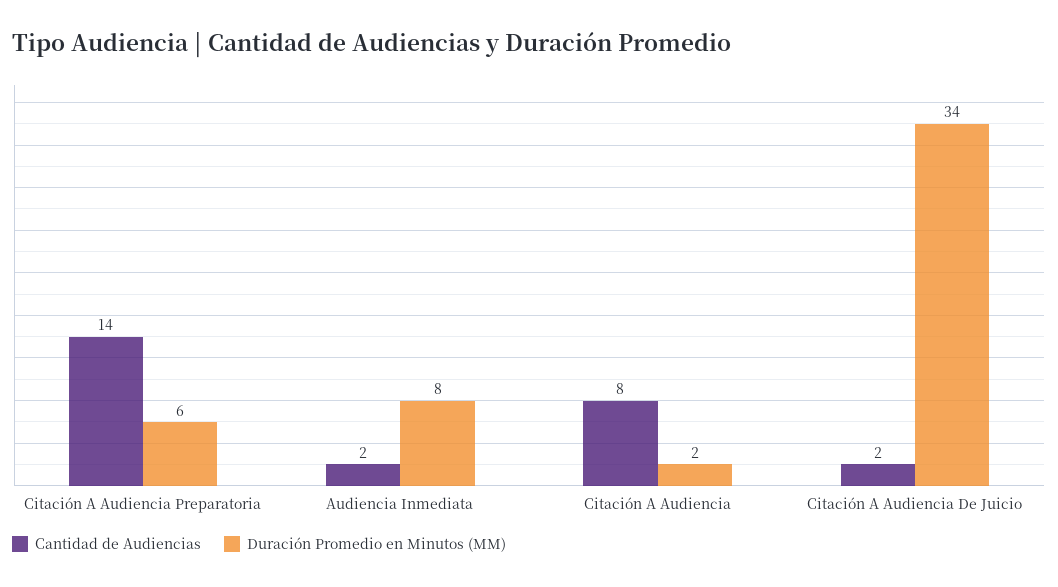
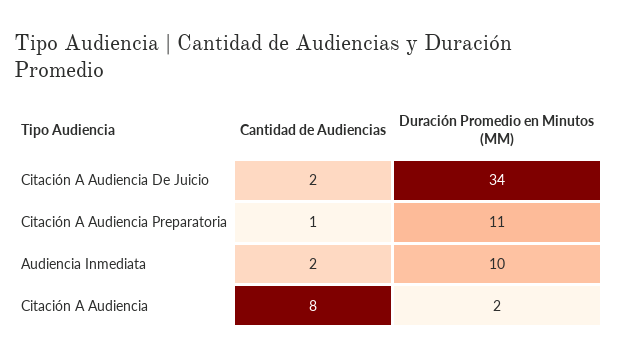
Cantidad de Audiencias, Citación A Audiencia Preparatoria: 14 -> 1
Duración Promedio en Minutos (MM), Citación A Audiencia Preparatoria: 6 -> 11
Duración Promedio en Minutos (MM), Audiencia Inmediata: 8 -> 10

